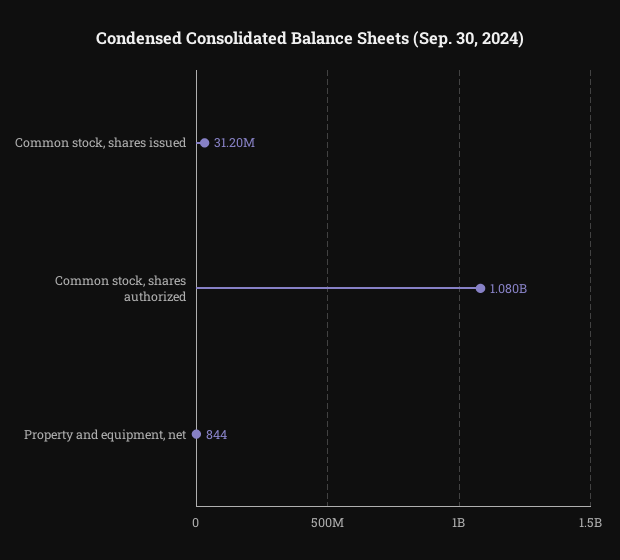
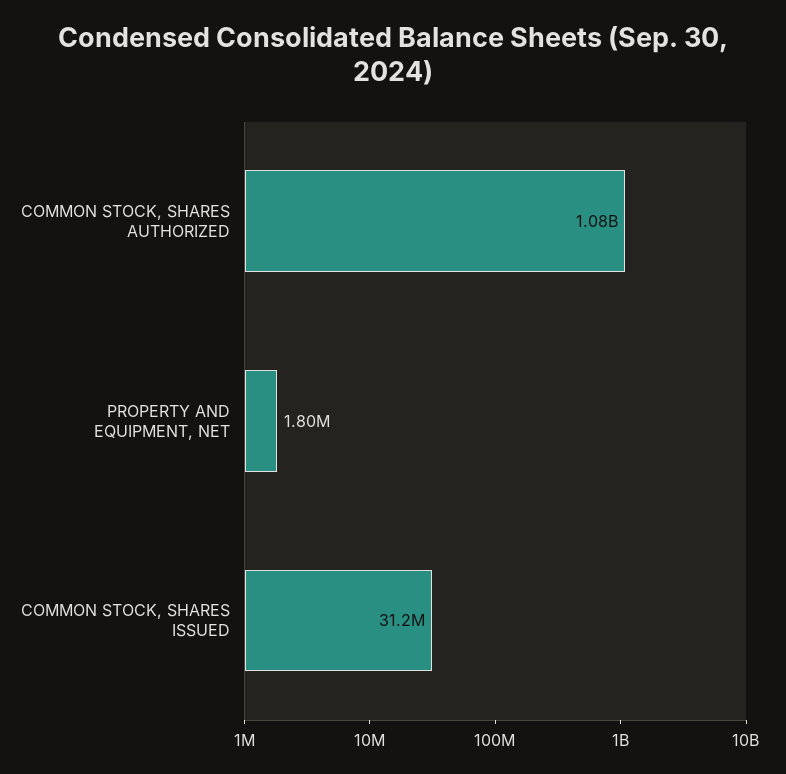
Property and equipment, net: 844 -> 1800000

